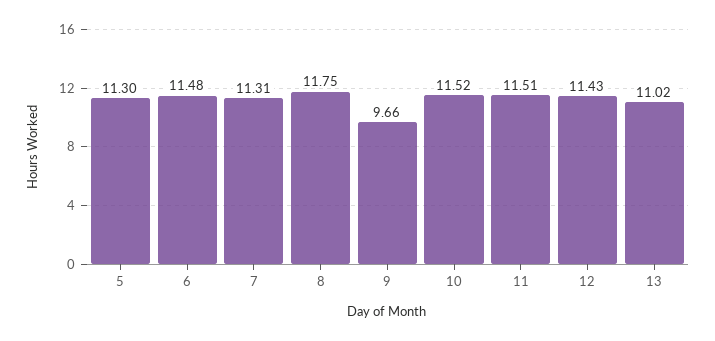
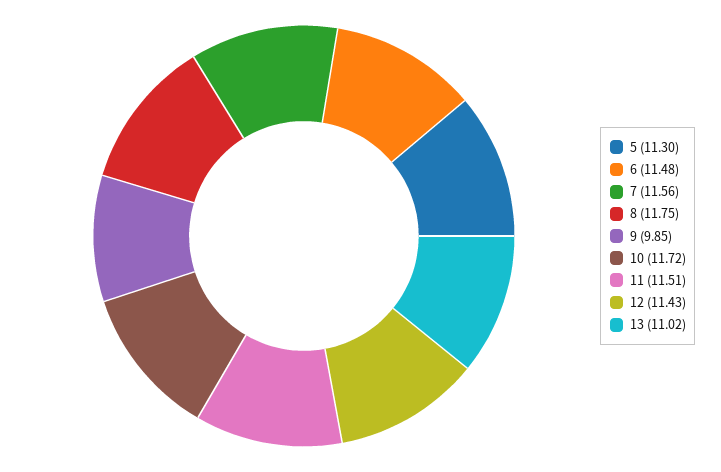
7: 11.31 -> 11.56
9: 9.66 -> 9.85
10: 11.52 -> 11.72

